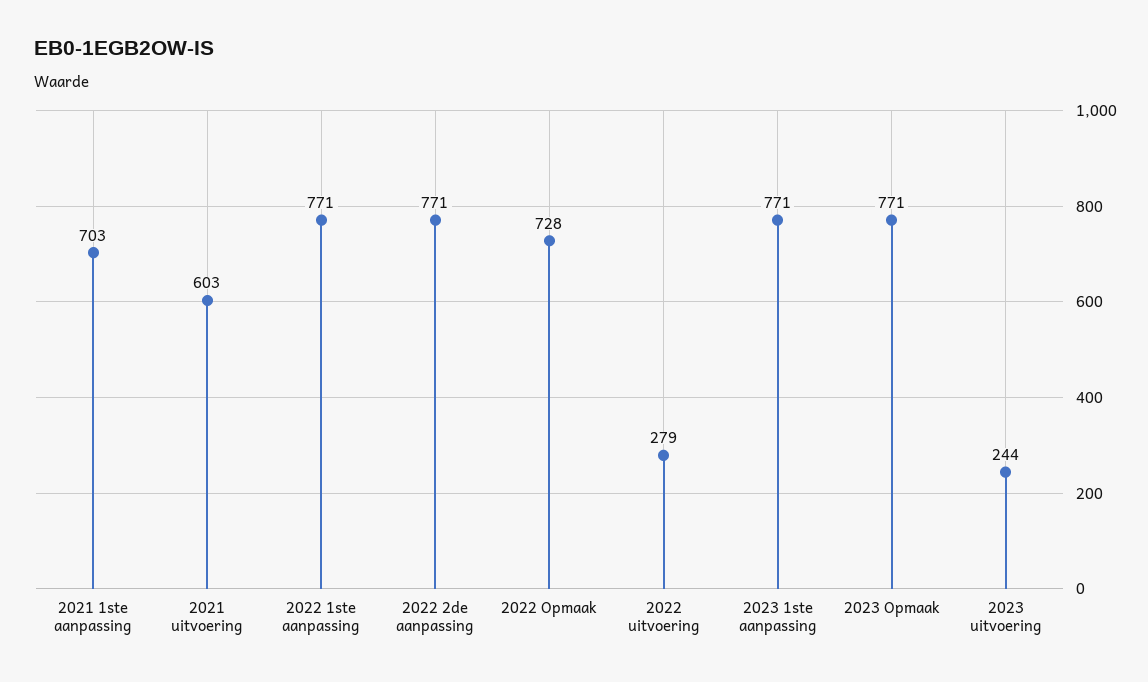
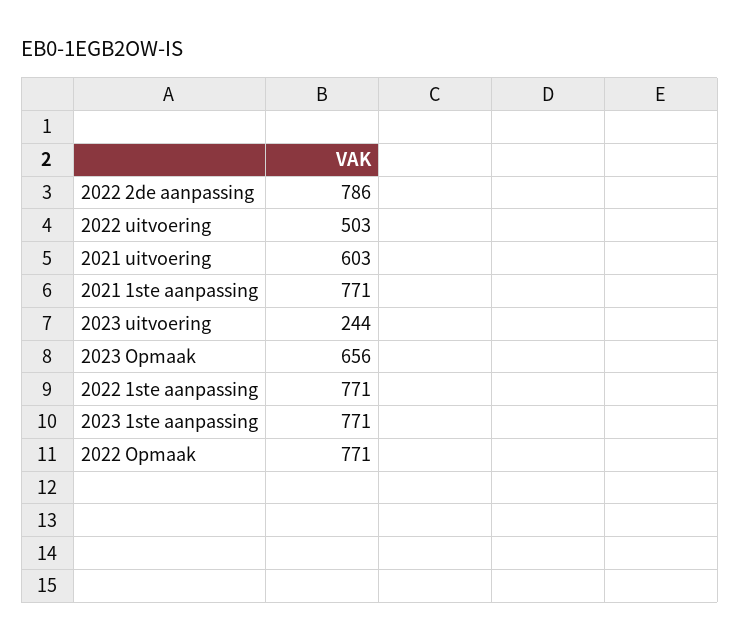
2021 1ste aanpassing: 703 -> 771
2022 2de aanpassing: 771 -> 786
2022 Opmaak: 728 -> 771
2022 uitvoering: 279 -> 503
2023 Opmaak: 771 -> 656

